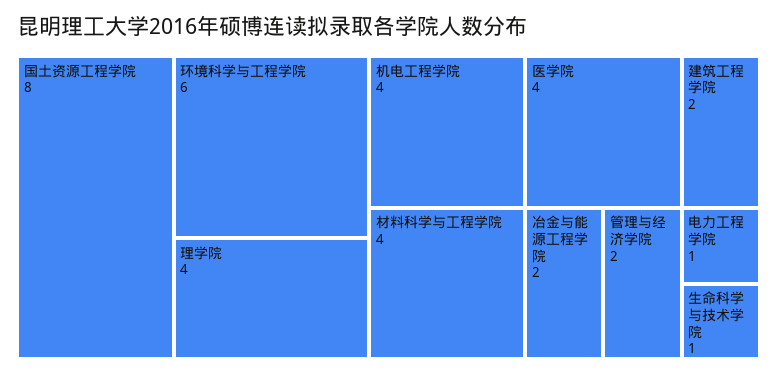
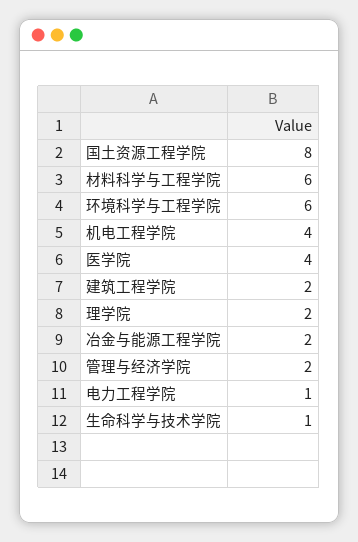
理学院: 4 -> 2
材料科学与工程学院: 4 -> 6

